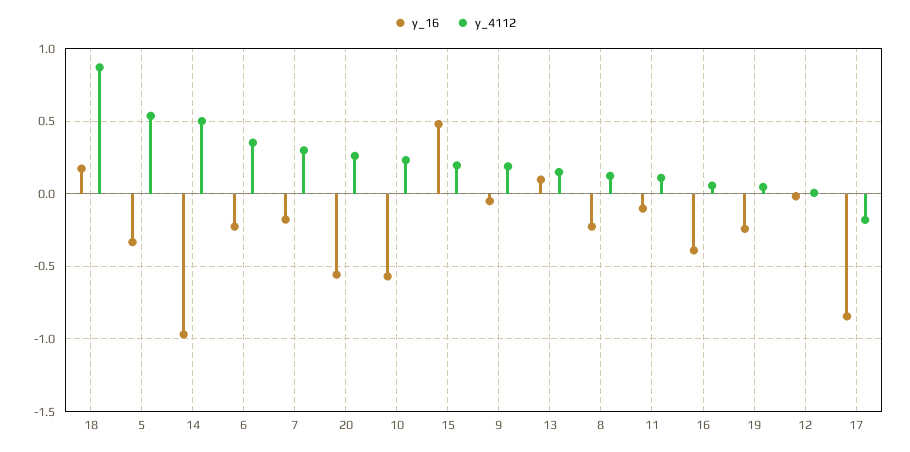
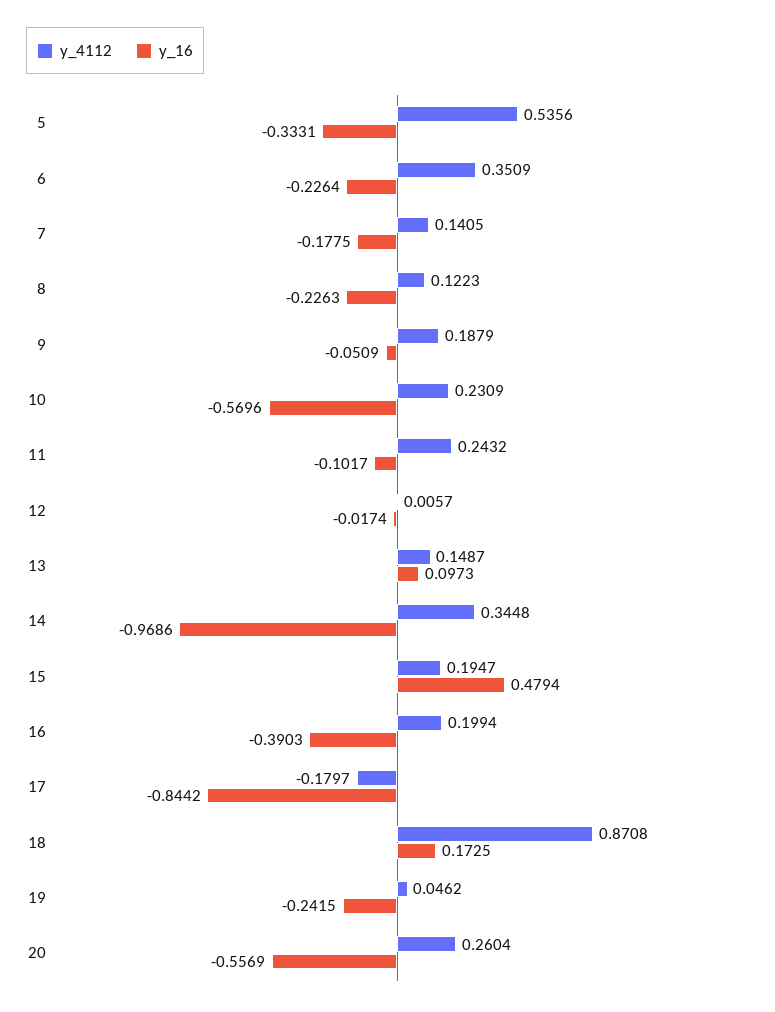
y_4112, 14: 0.5 -> 0.3448
y_4112, 7: 0.3 -> 0.1405
y_4112, 11: 0.1 -> 0.2432
y_4112, 16: 0.05 -> 0.1994

